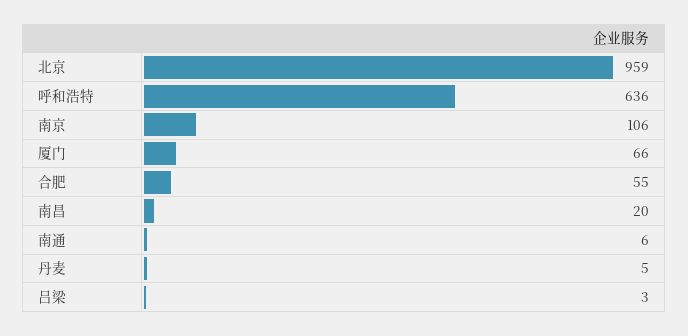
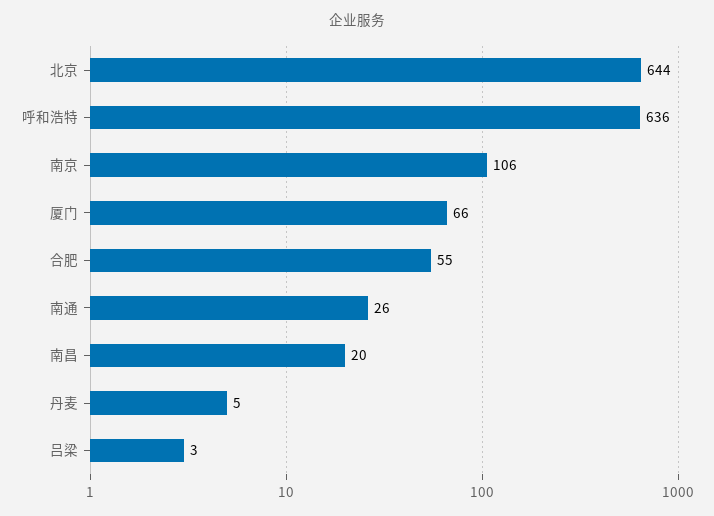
北京: 959 -> 644
南通: 6 -> 26

